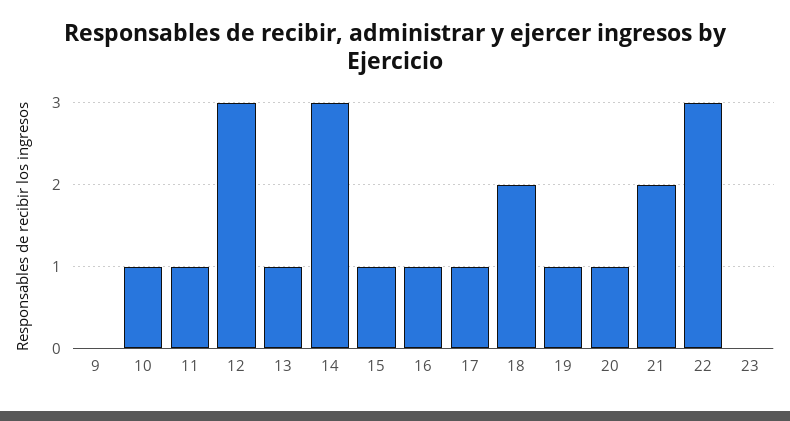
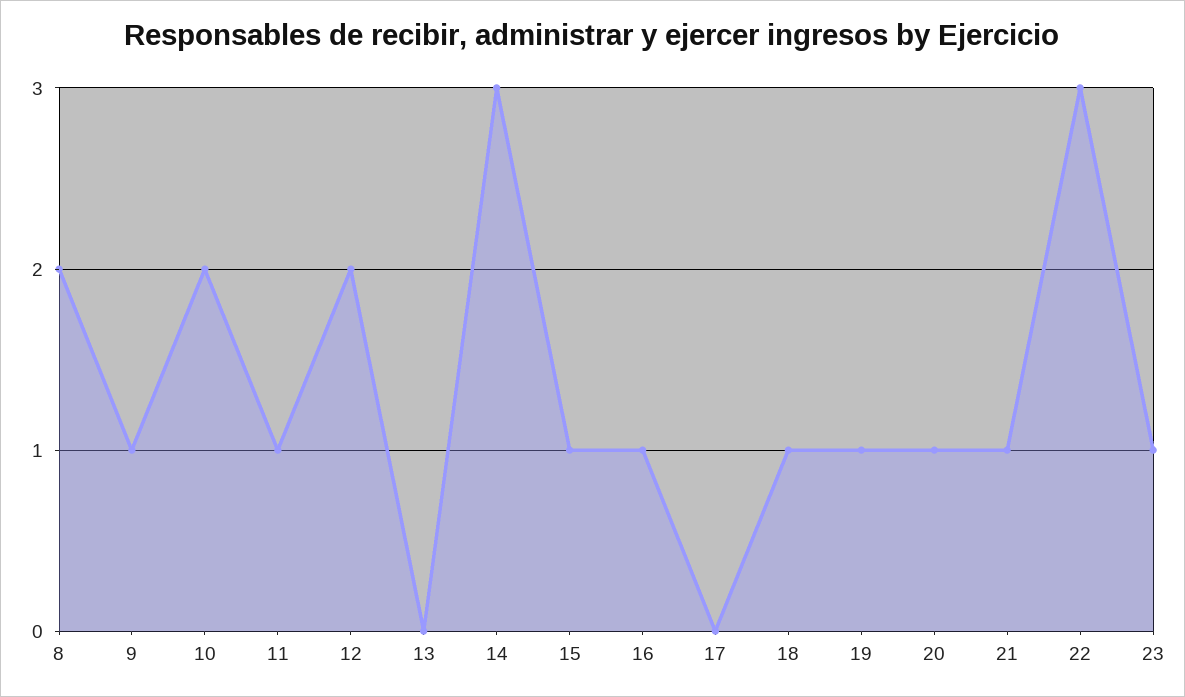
9: 0 -> 1
10: 1 -> 2
12: 3 -> 2
13: 1 -> 0
17: 1 -> 0
18: 2 -> 1
21: 2 -> 1
23: 0 -> 1
8: none -> 2

